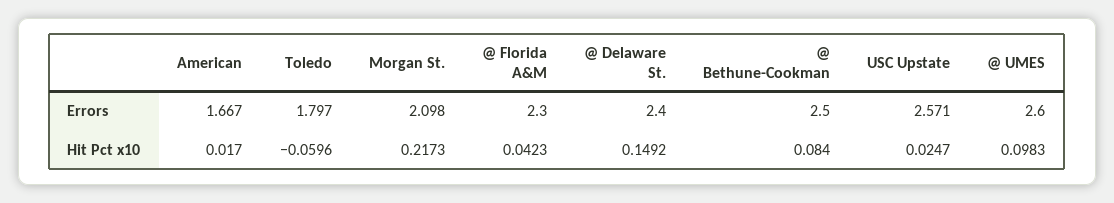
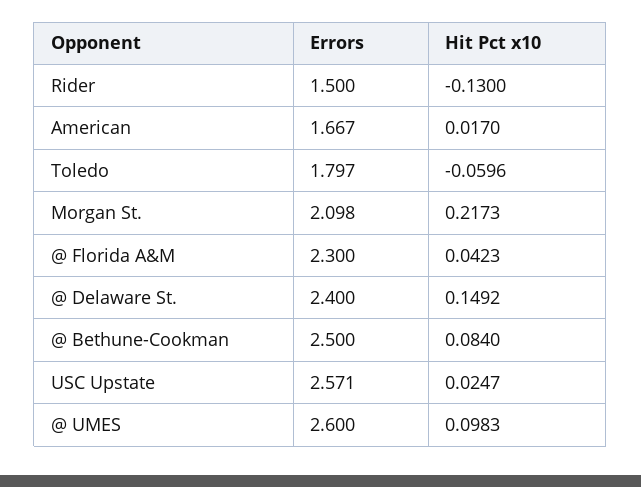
Rider, Errors: none -> 1.5
Rider, Hit Pct x10: none -> -0.13

